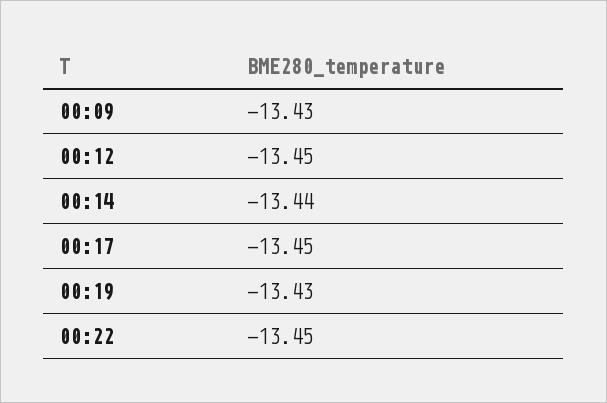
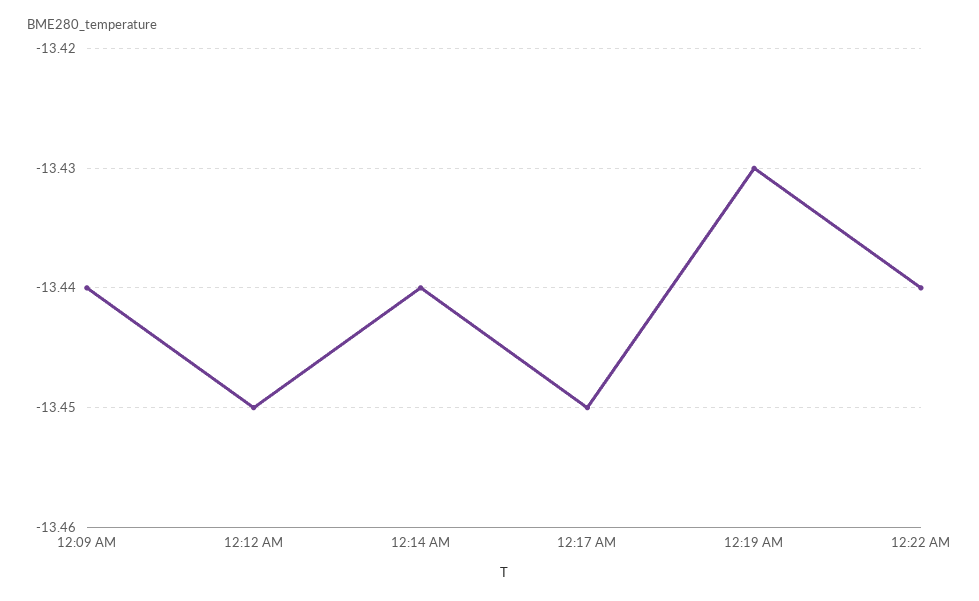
00:09: -13.43 -> -13.44
00:22: -13.45 -> -13.44

